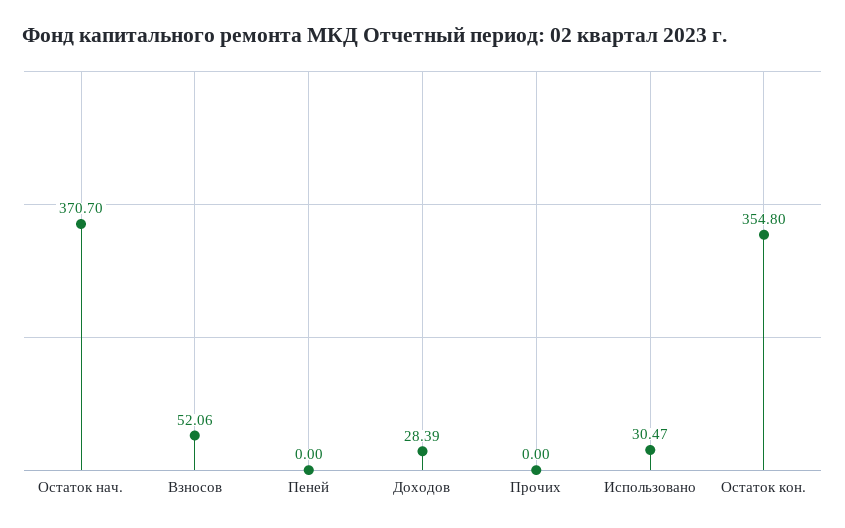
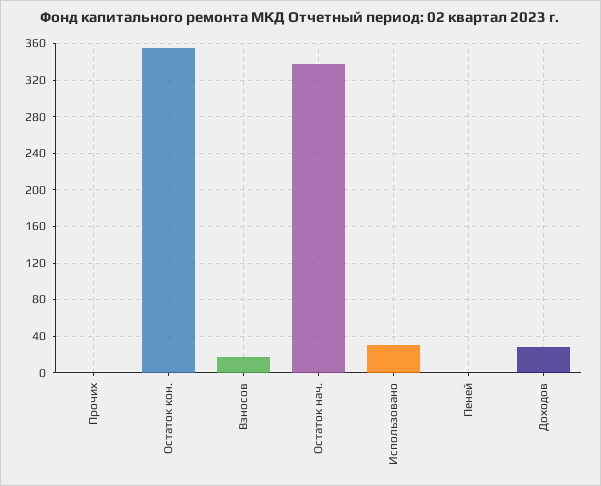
Остаток нач.: 370.7 -> 340
Взносов: 52.06 -> 20

